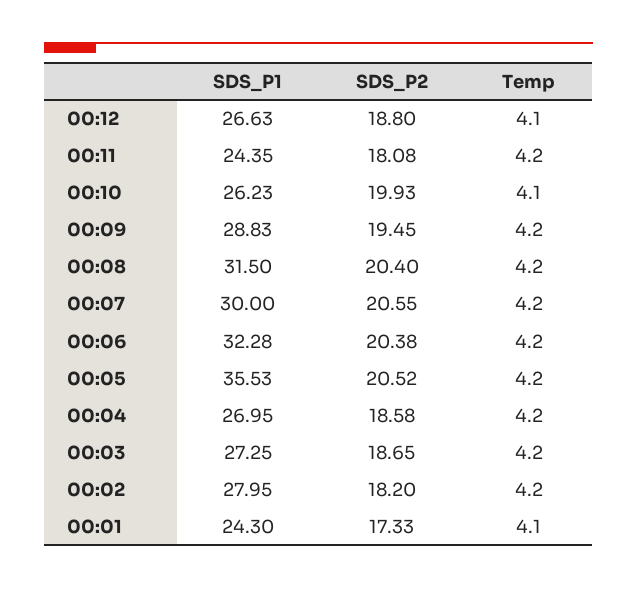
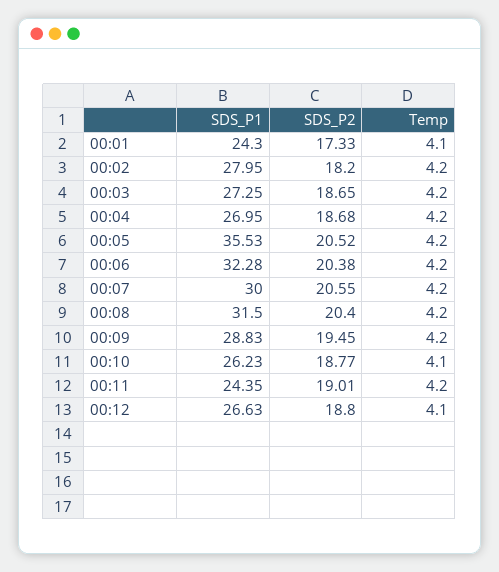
SDS_P2, 00:11: 18.08 -> 19.01
SDS_P2, 00:10: 19.93 -> 18.77
SDS_P2, 00:04: 18.58 -> 18.68

